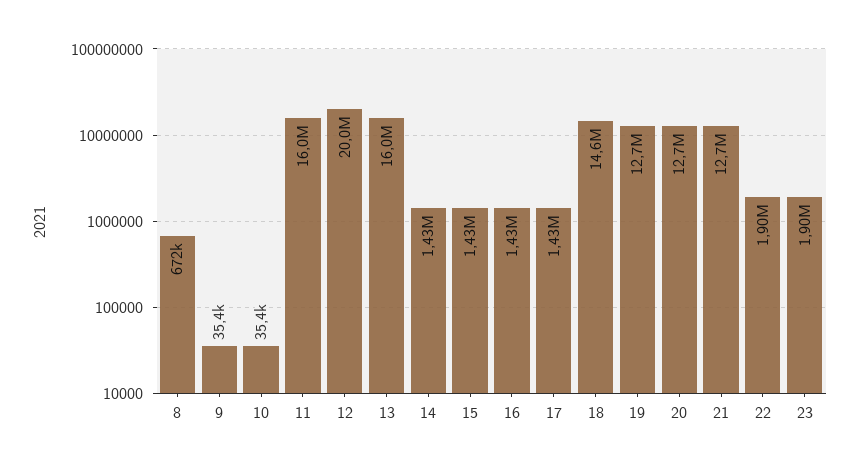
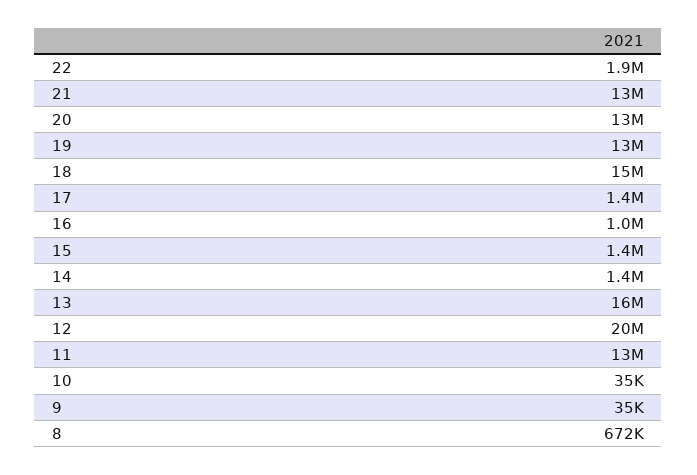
11: 16000000 -> 13000000
16: 1430000 -> 1000000
23: 1900000 -> none

